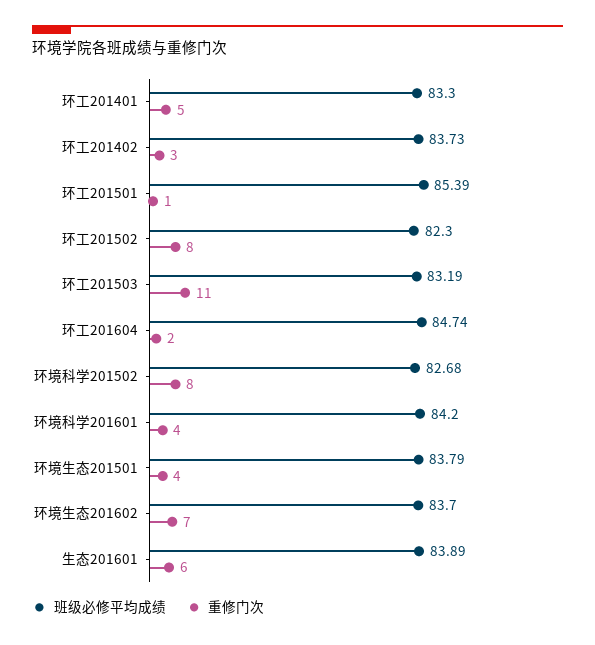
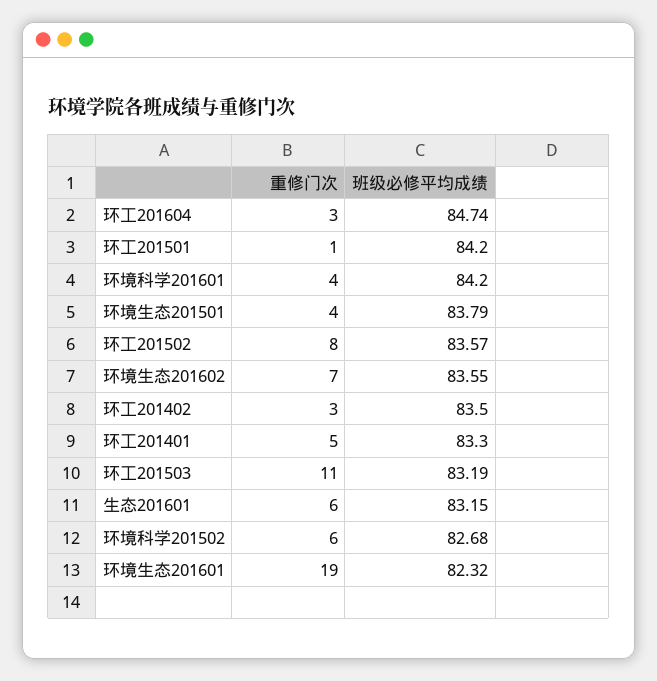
班级必修平均成绩, 环工201402: 83.73 -> 83.5
班级必修平均成绩, 环工201501: 85.39 -> 84.2
班级必修平均成绩, 环工201502: 82.3 -> 83.57
重修门次, 环工201604: 2 -> 3
重修门次, 环境科学201502: 8 -> 6
班级必修平均成绩, 环境生态201602: 83.7 -> 83.55
班级必修平均成绩, 生态201601: 83.89 -> 83.15
重修门次, 环境生态201601: none -> 19
班级必修平均成绩, 环境生态201601: none -> 82.32

